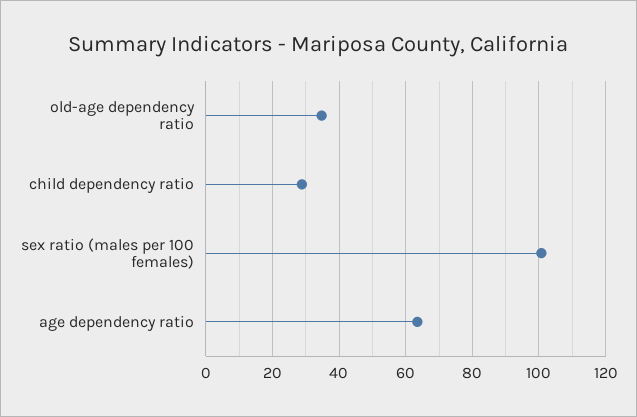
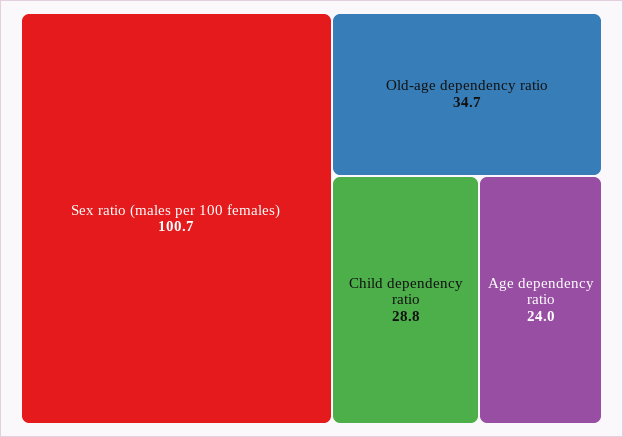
age dependency ratio: 64 -> 24

